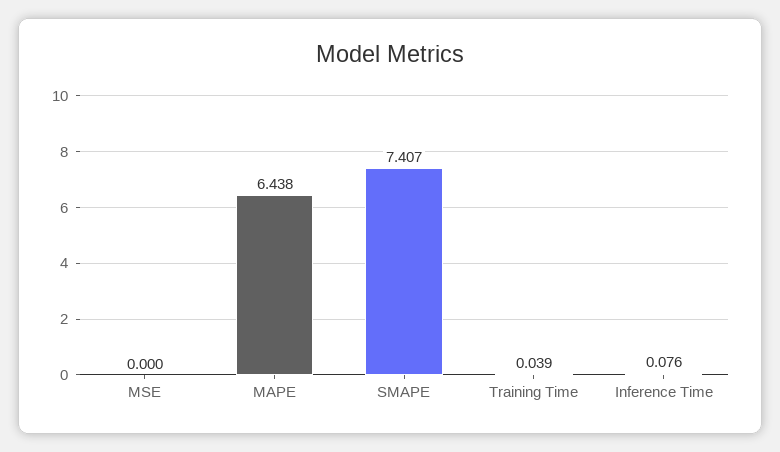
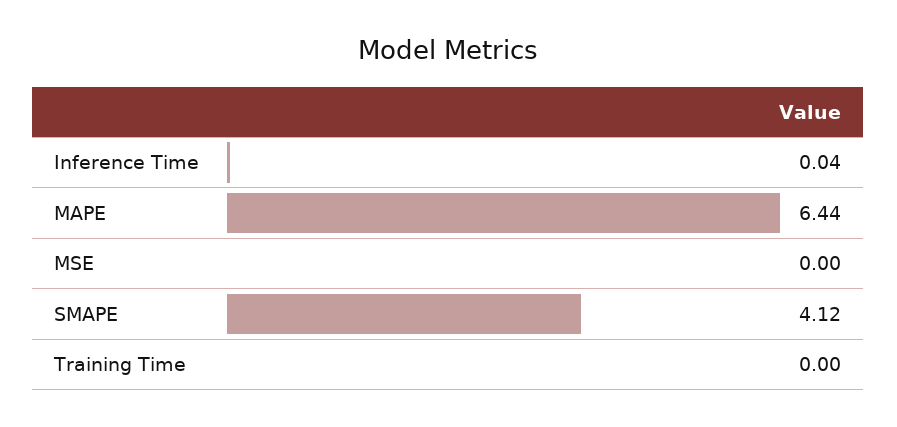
SMAPE: 7.407 -> 4.12
Training Time: 0.039 -> 0
Inference Time: 0.076 -> 0.04

